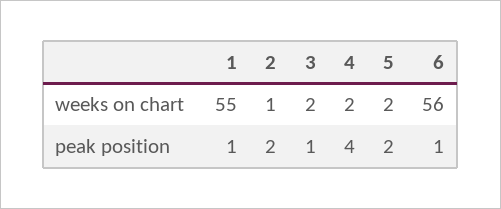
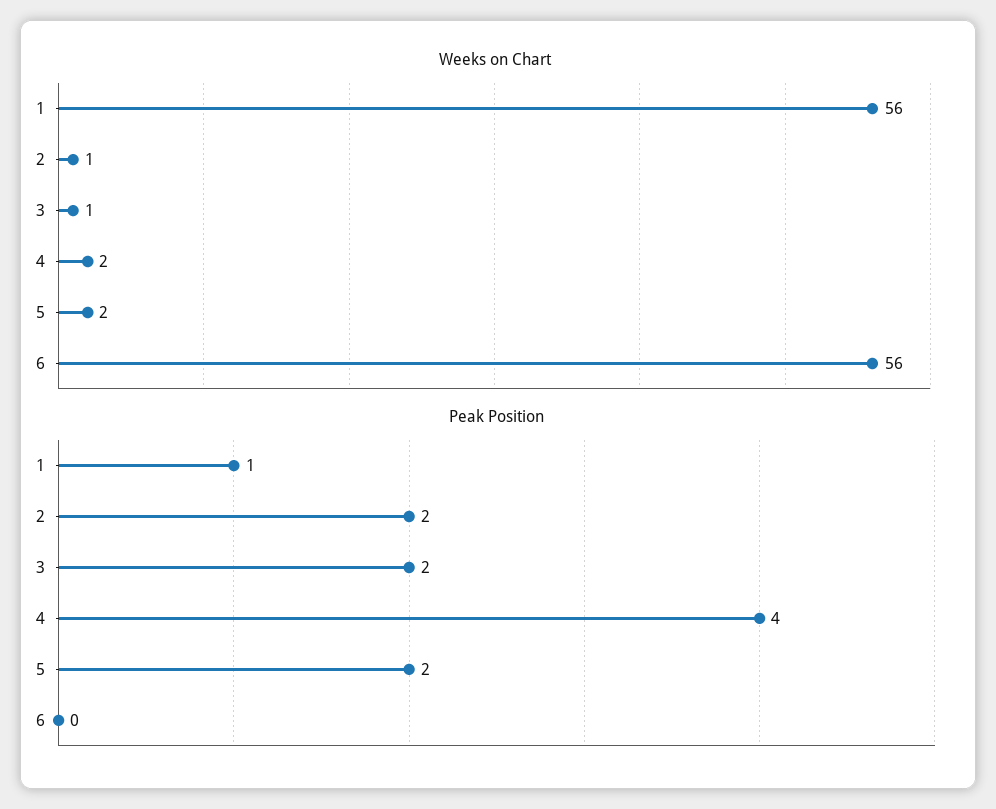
weeks on chart, 1: 55 -> 56
weeks on chart, 3: 2 -> 1
peak position, 3: 1 -> 2
peak position, 6: 1 -> 0

